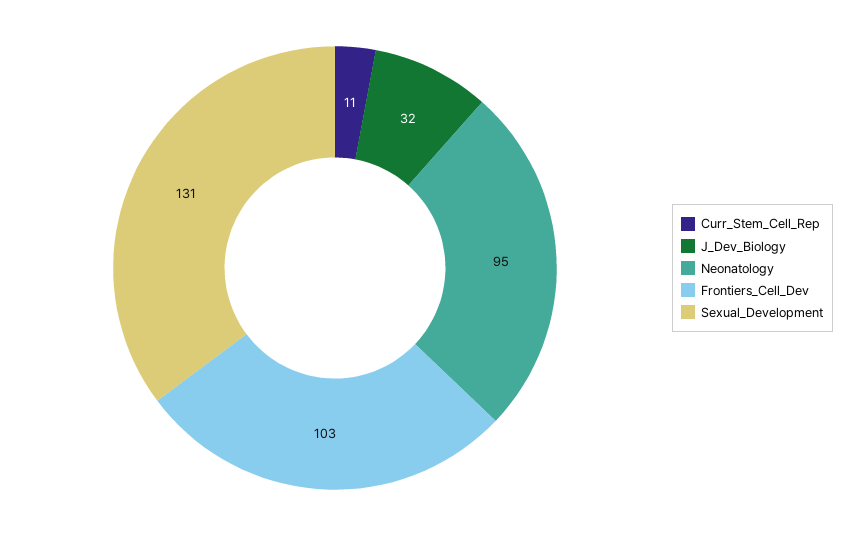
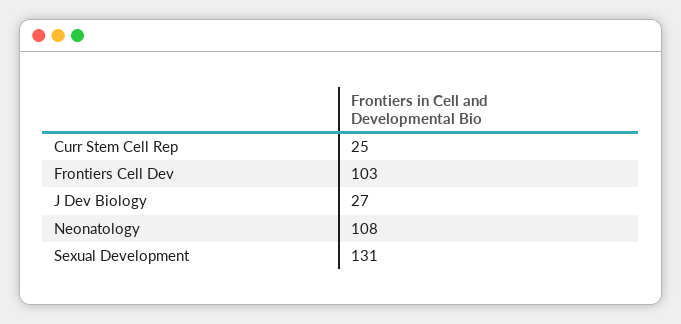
Curr_Stem_Cell_Rep: 11 -> 25
J_Dev_Biology: 32 -> 27
Neonatology: 95 -> 108

